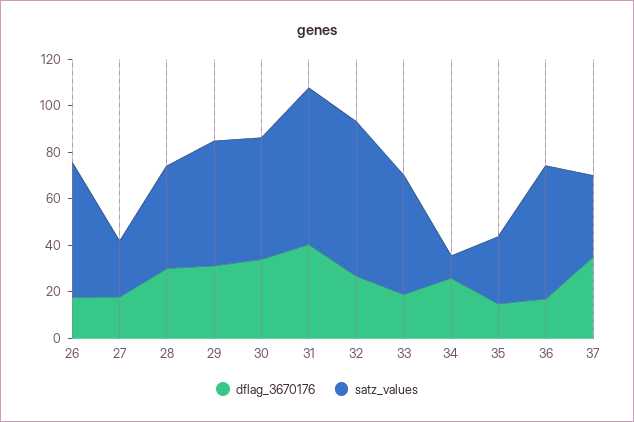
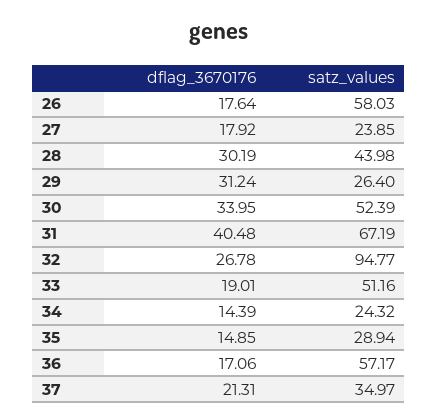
satz_values, 29: 55 -> 26.4
satz_values, 32: 65 -> 94.77
dflag_3670176, 34: 25 -> 14.39
satz_values, 34: 10 -> 24.32
dflag_3670176, 37: 35 -> 21.31

